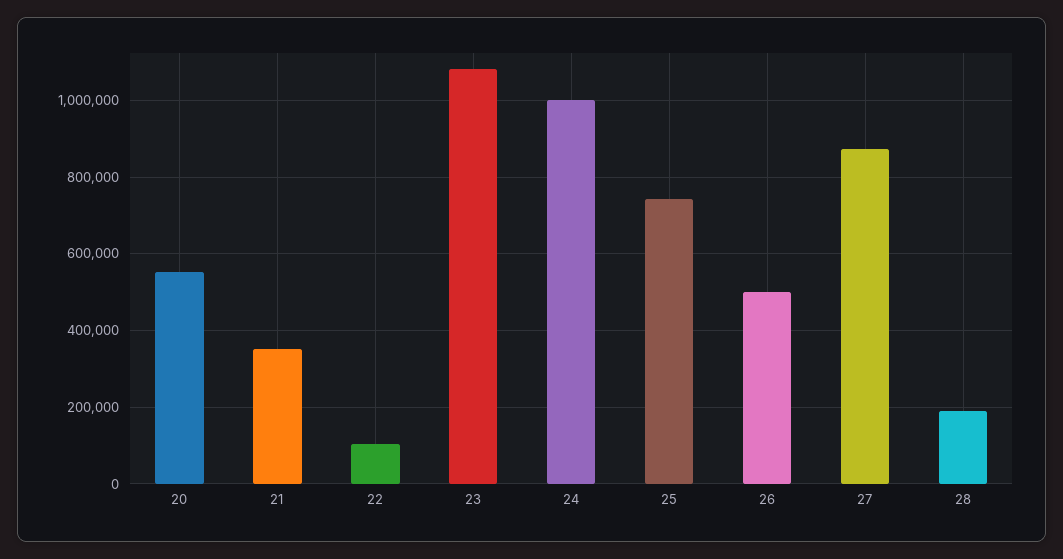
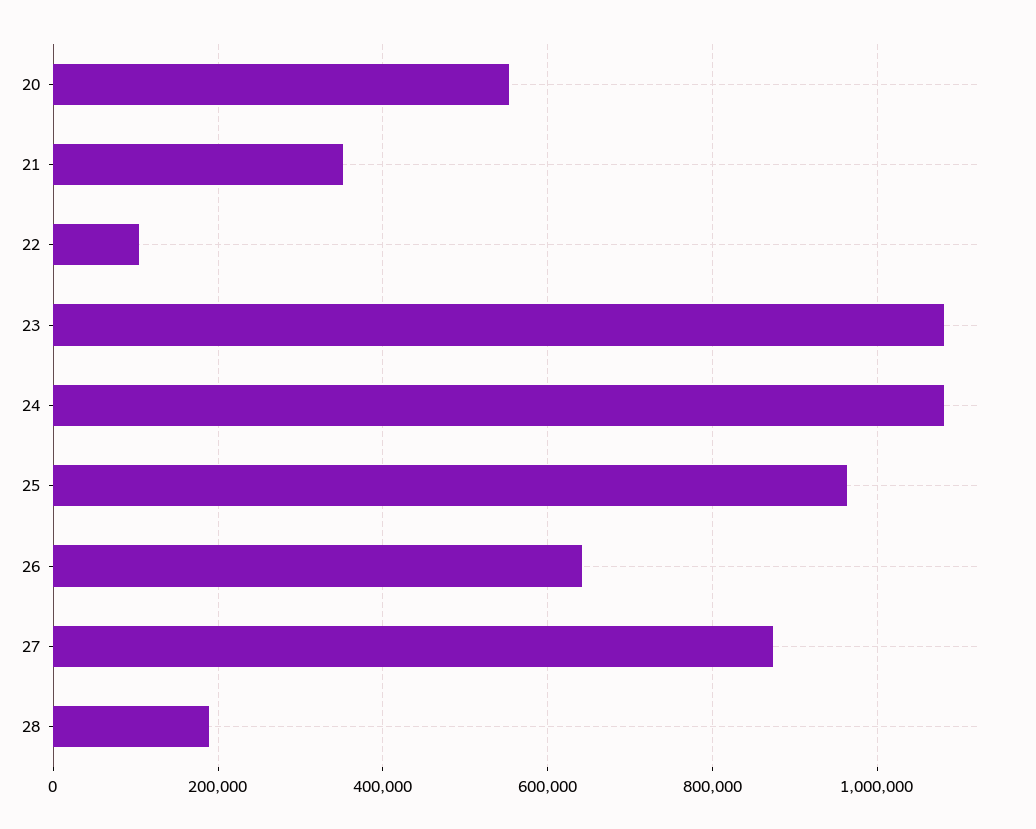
24: 1000000 -> 1080000
25: 740000 -> 960000
26: 500000 -> 640000

